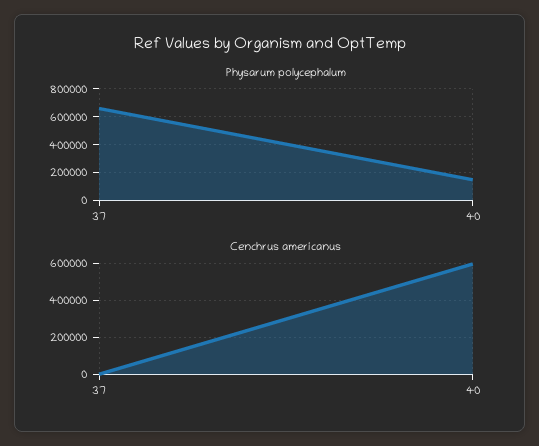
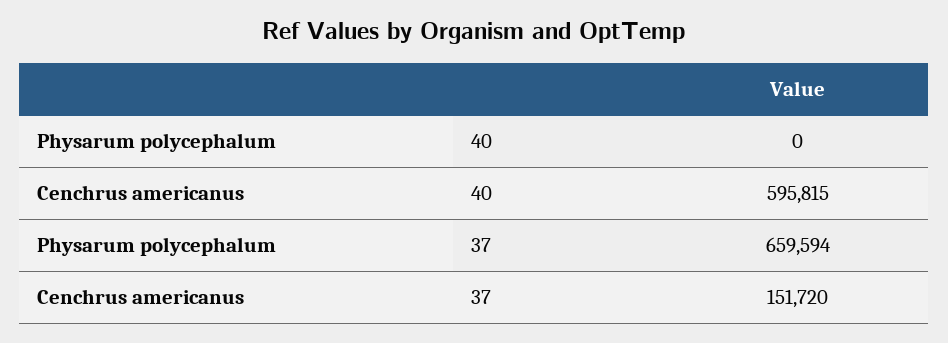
Physarum polycephalum, 40: 150000 -> 0
Cenchrus americanus, 37: 0 -> 151720

